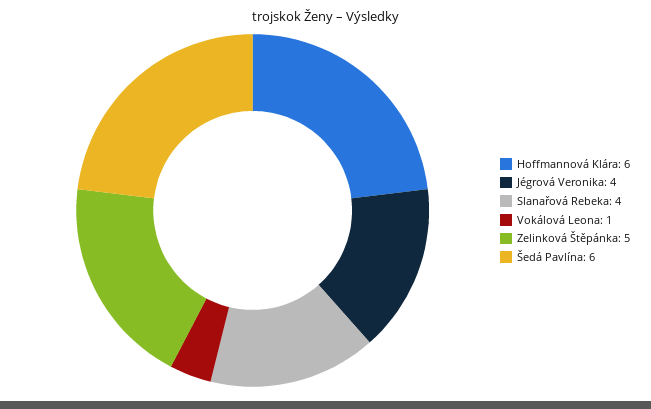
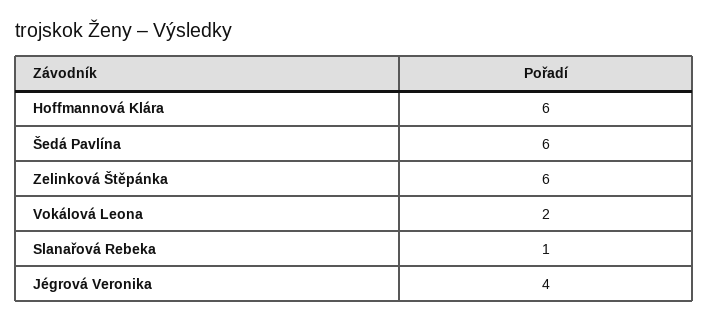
Slanařová Rebeka: 4 -> 1
Vokálová Leona: 1 -> 2
Zelinková Štěpánka: 5 -> 6

